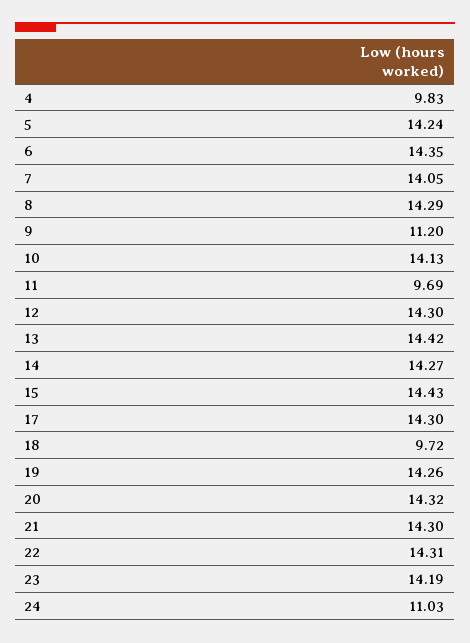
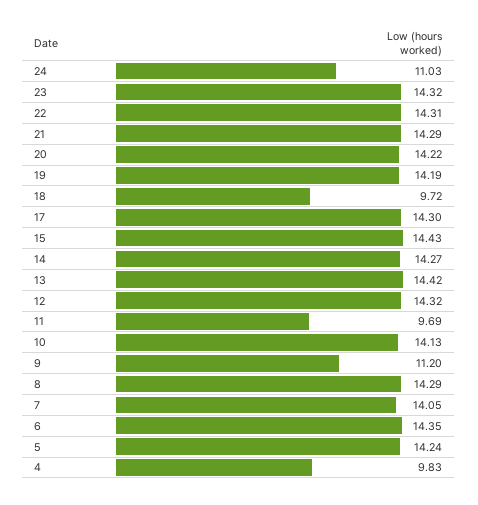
12: 14.3 -> 14.32
19: 14.26 -> 14.19
20: 14.32 -> 14.22
21: 14.3 -> 14.29
23: 14.19 -> 14.32

